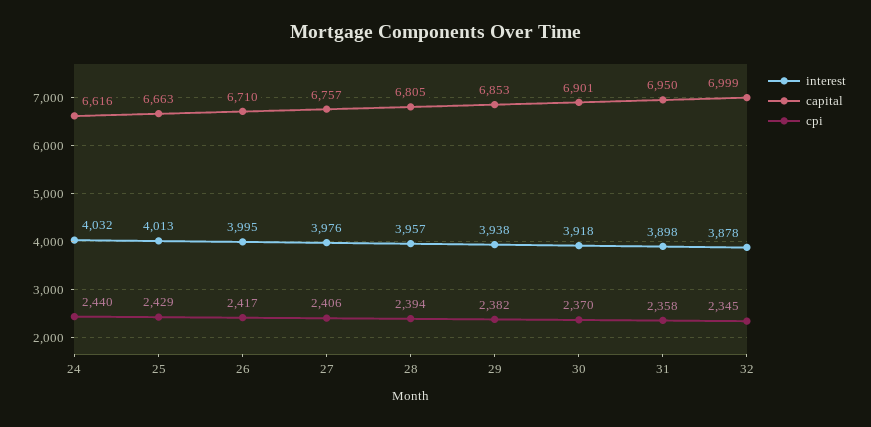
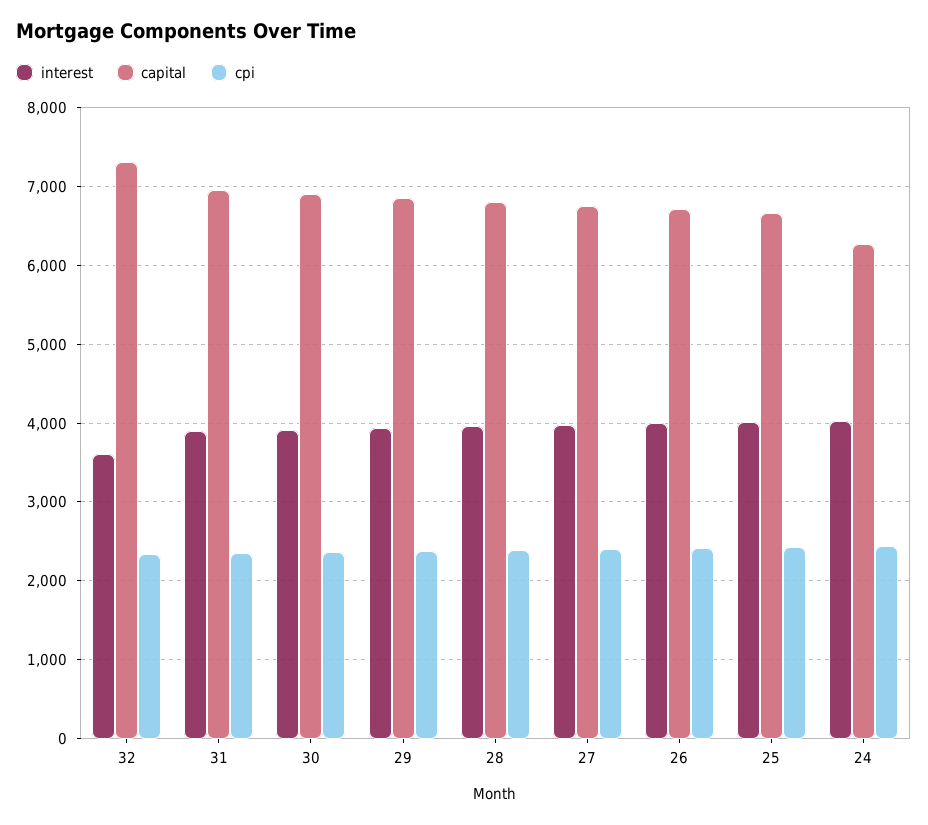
capital, 24: 6616 -> 6300
interest, 32: 3878 -> 3600
capital, 32: 6999 -> 7300

